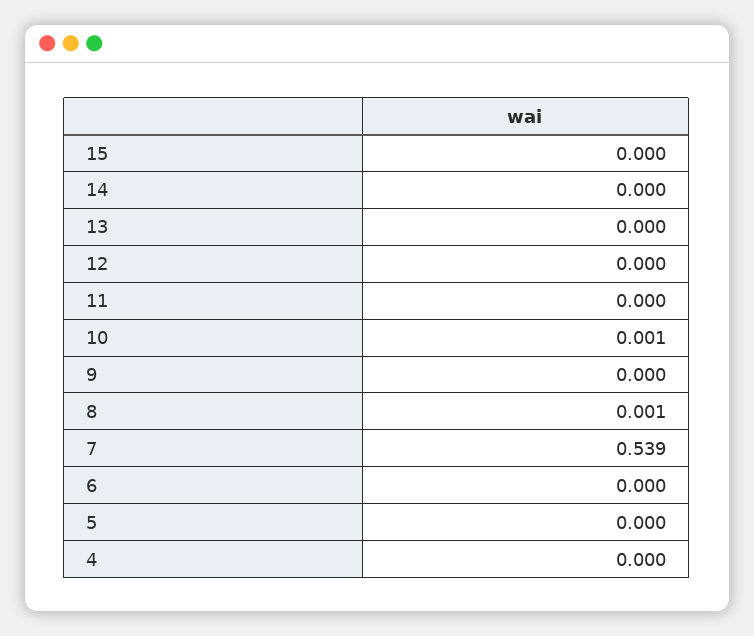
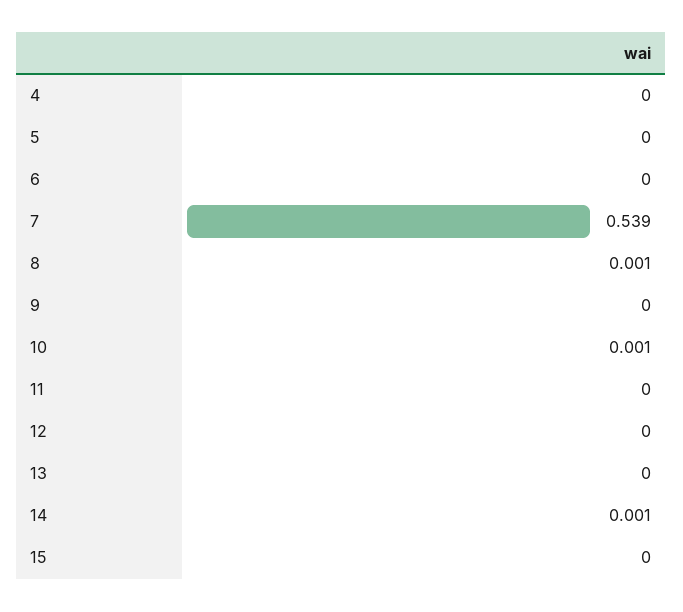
14: 0 -> 0.001

